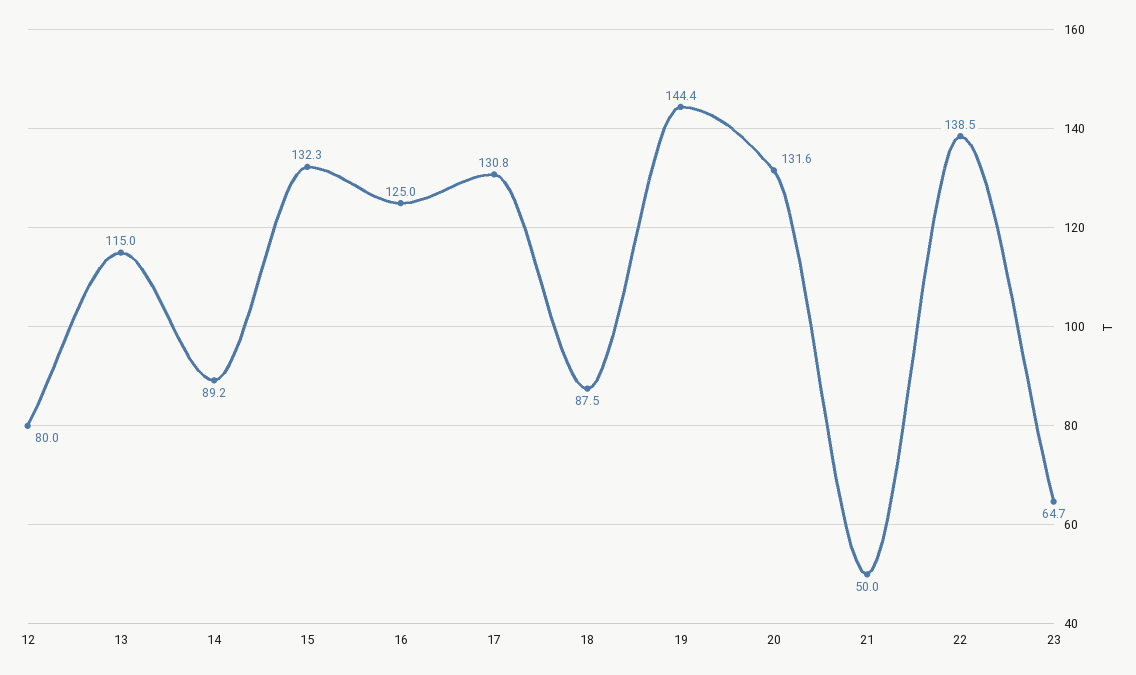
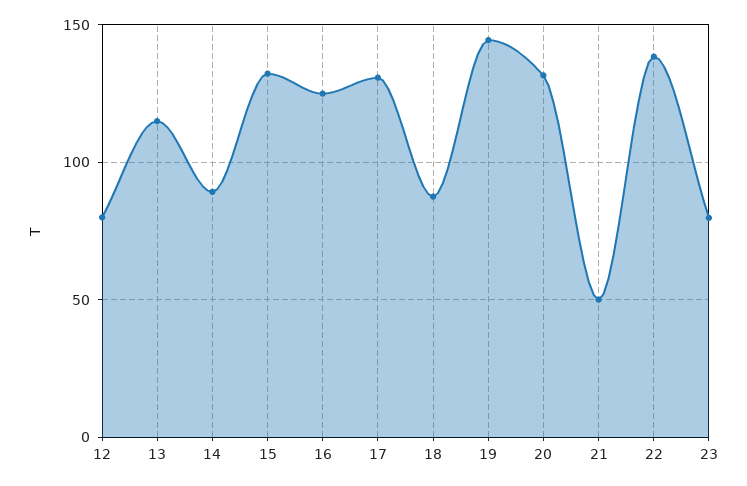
23: 64.7 -> 80

